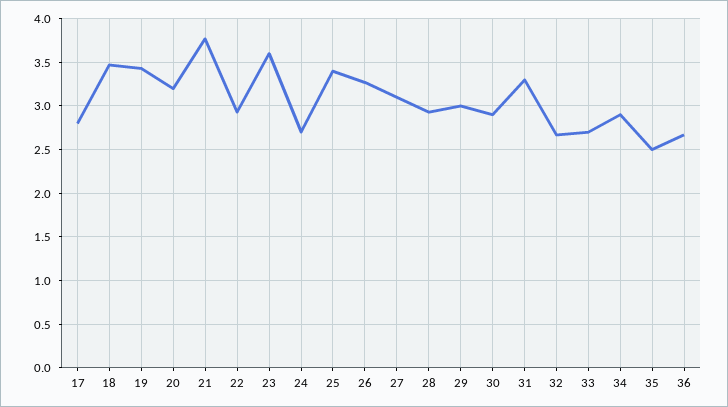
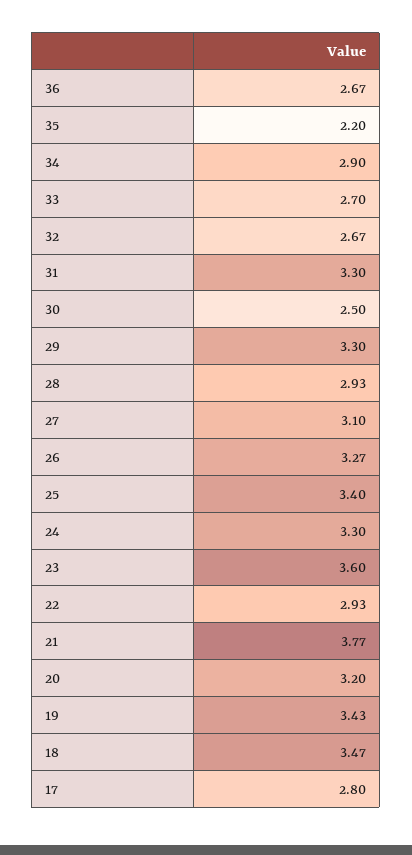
24: 2.7 -> 3.3
29: 3 -> 3.3
30: 2.9 -> 2.5
35: 2.5 -> 2.2

